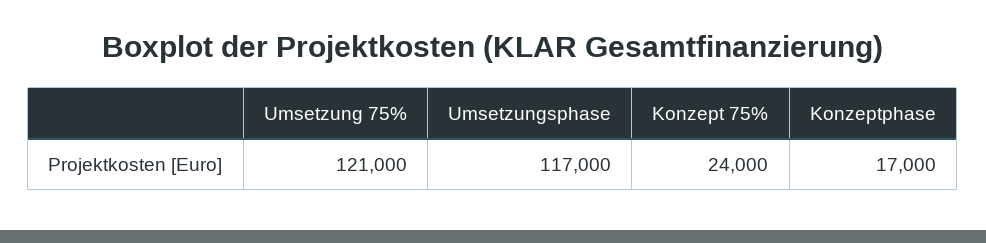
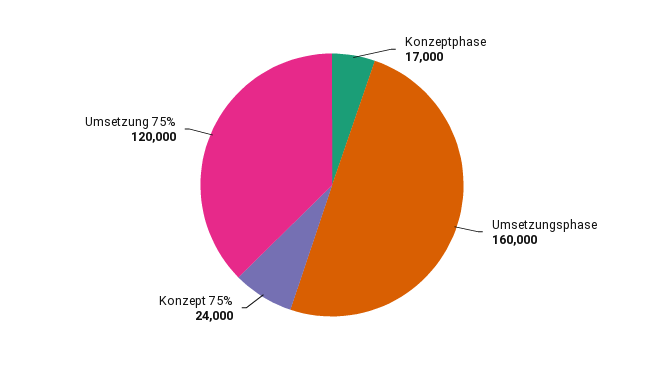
Umsetzung 75%: 121000 -> 120000
Umsetzungsphase: 117000 -> 160000

